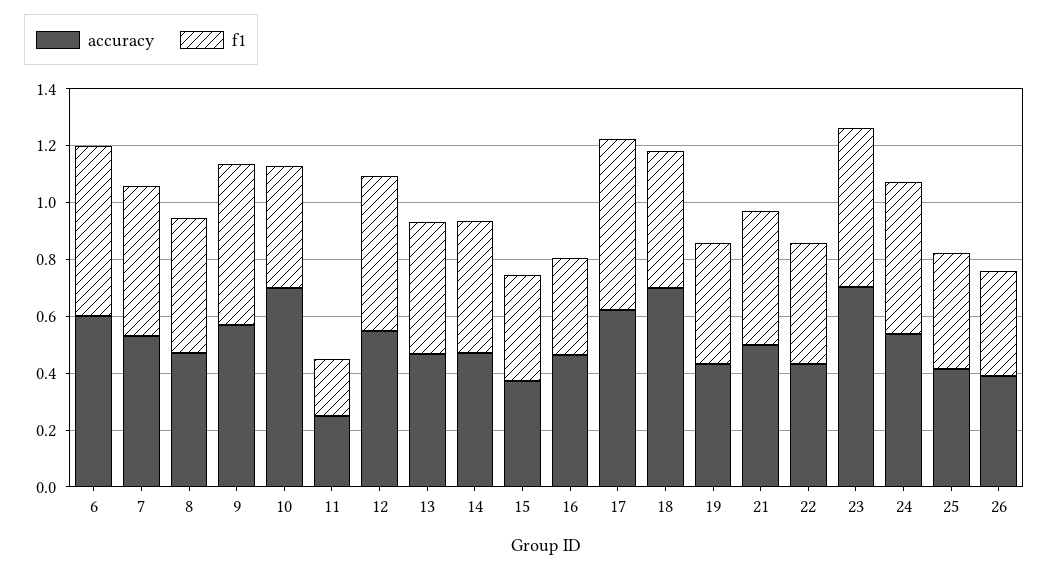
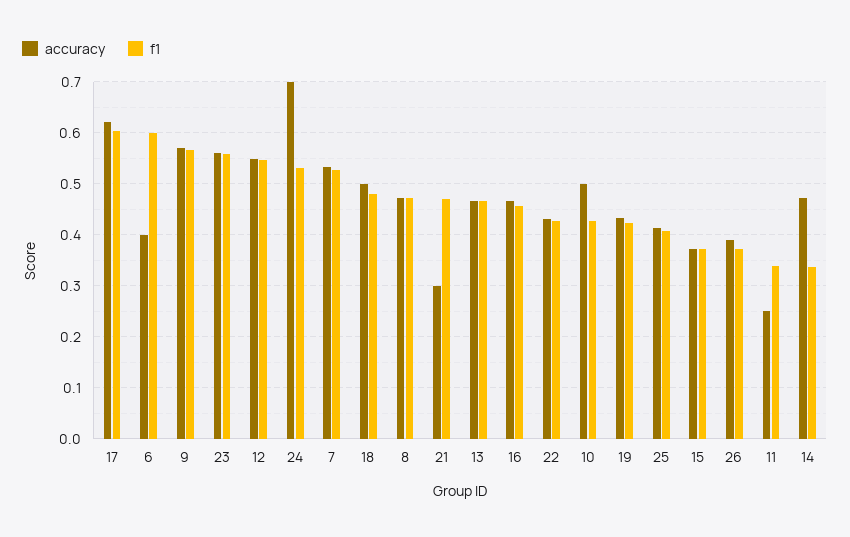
accuracy, 6: 0.6 -> 0.4
accuracy, 10: 0.7 -> 0.5
f1, 11: 0.2 -> 0.34
f1, 14: 0.45 -> 0.34
f1, 16: 0.35 -> 0.46
accuracy, 18: 0.7 -> 0.5
accuracy, 21: 0.5 -> 0.3
accuracy, 23: 0.7 -> 0.56
accuracy, 24: 0.55 -> 0.7

